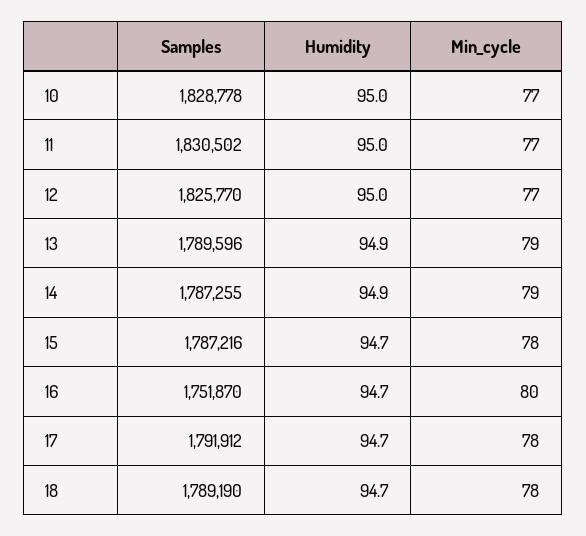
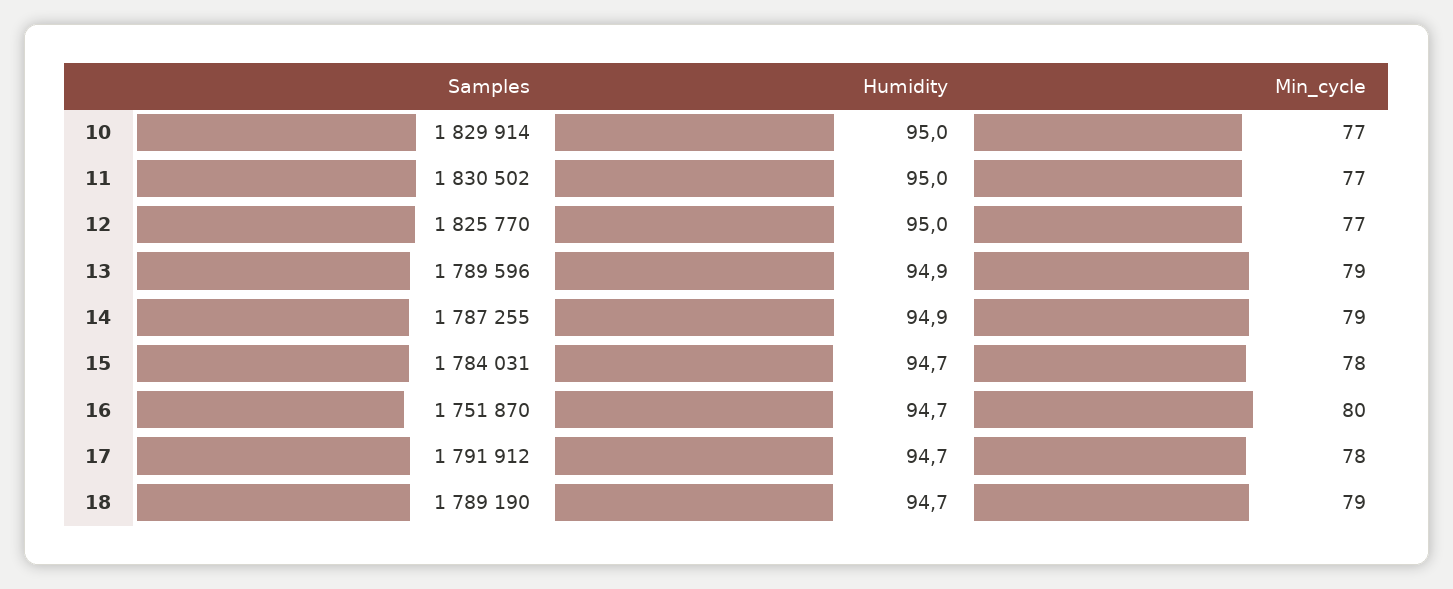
Samples, 10: 1828778 -> 1829914
Samples, 15: 1787216 -> 1784031
Min_cycle, 18: 78 -> 79

